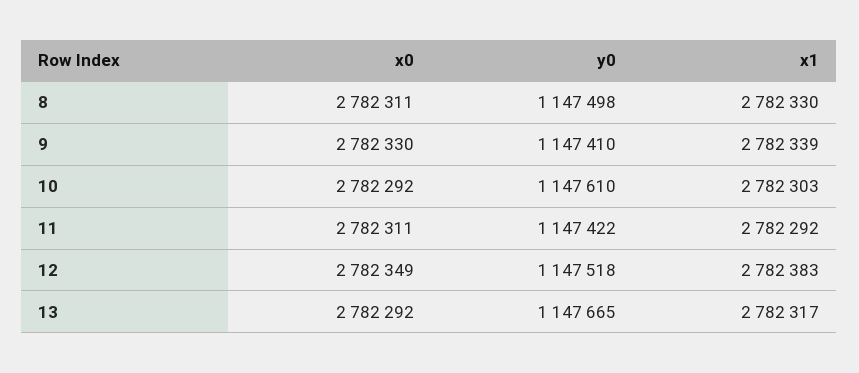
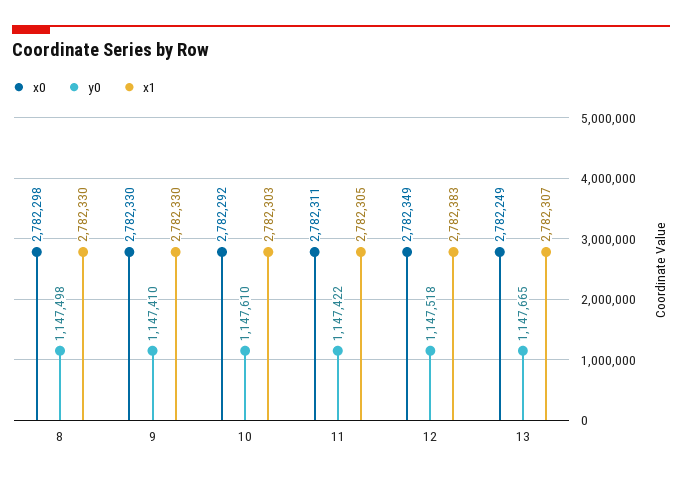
x0, 8: 2782311 -> 2782298
x1, 9: 2782339 -> 2782330
x1, 11: 2782292 -> 2782305
x0, 13: 2782292 -> 2782249
x1, 13: 2782317 -> 2782307

